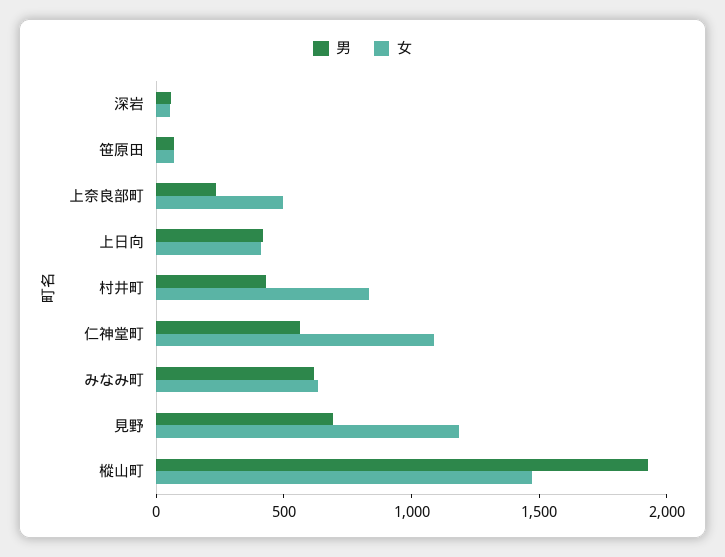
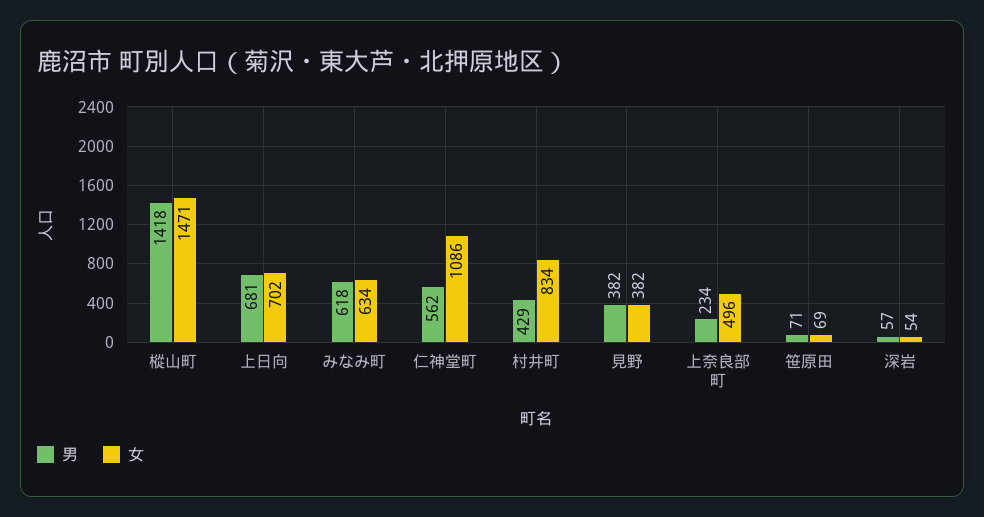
男, 上日向: 400 -> 681
女, 上日向: 400 -> 702
男, 見野: 700 -> 382
女, 見野: 1200 -> 382
男, 樅山町: 1900 -> 1418

